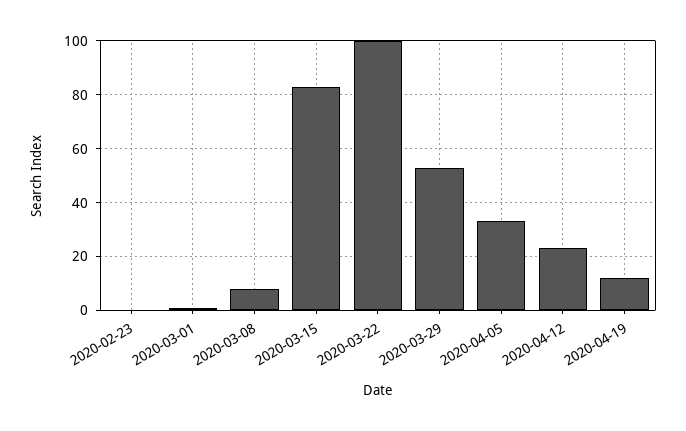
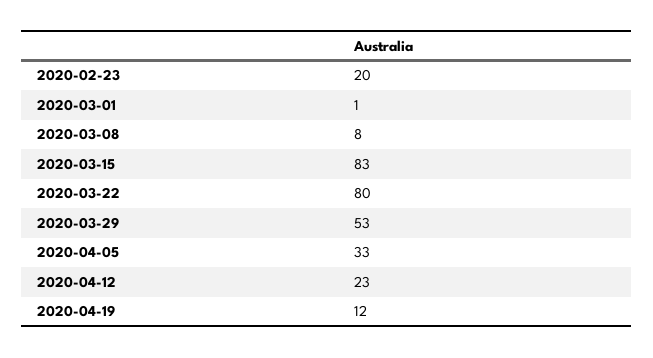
2020-02-23: 0 -> 20
2020-03-22: 100 -> 80

